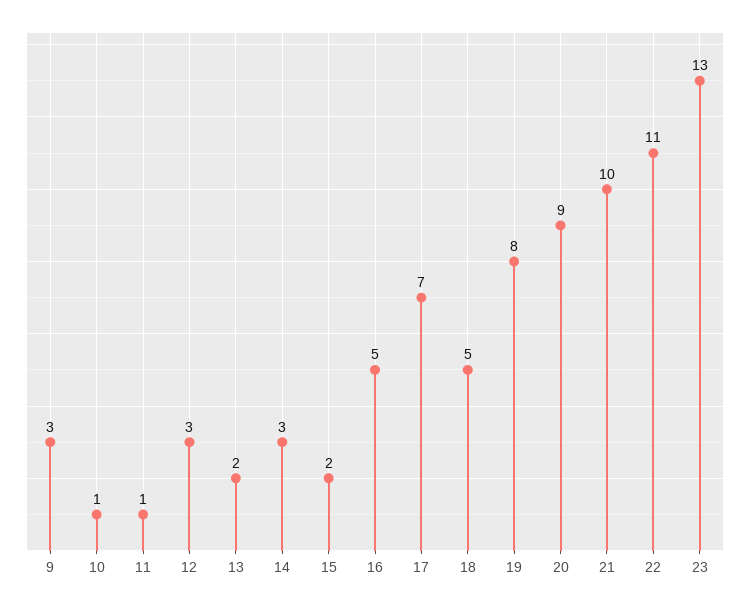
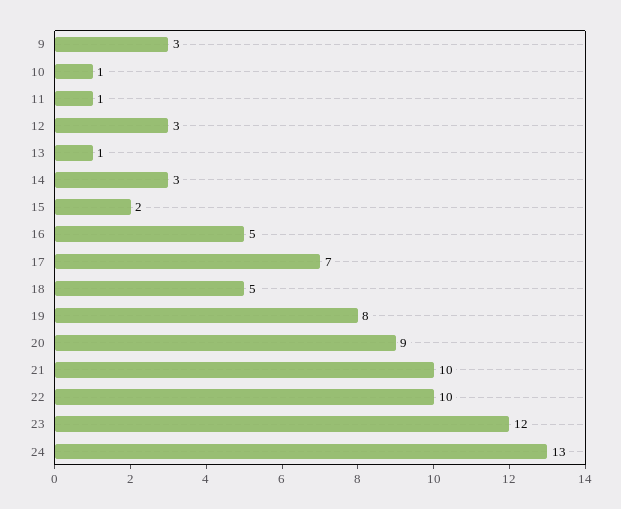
13: 2 -> 1
22: 11 -> 10
23: 13 -> 12
24: none -> 13

